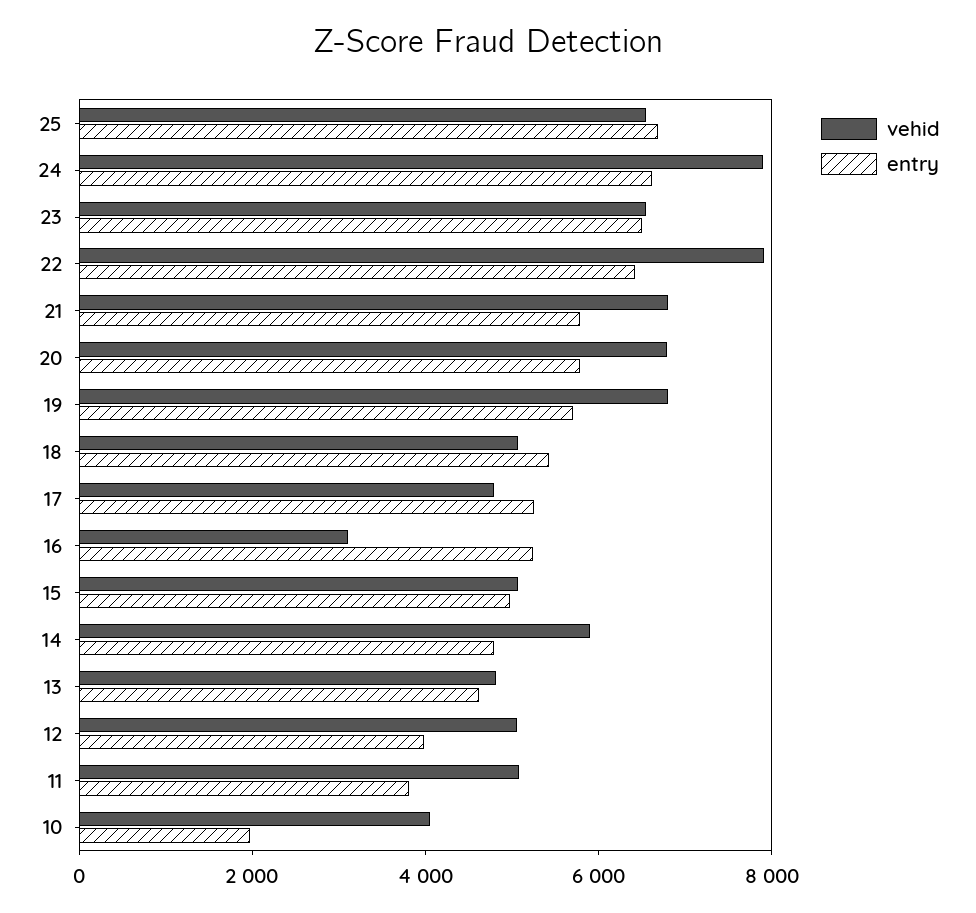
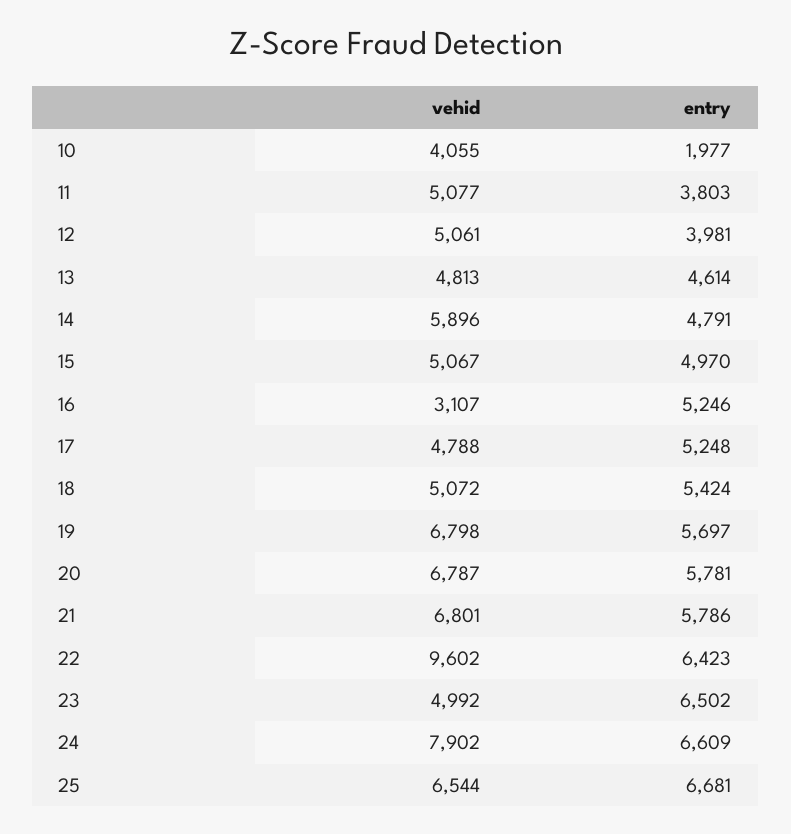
vehid, 23: 6500 -> 4992
vehid, 22: 8000 -> 9602

